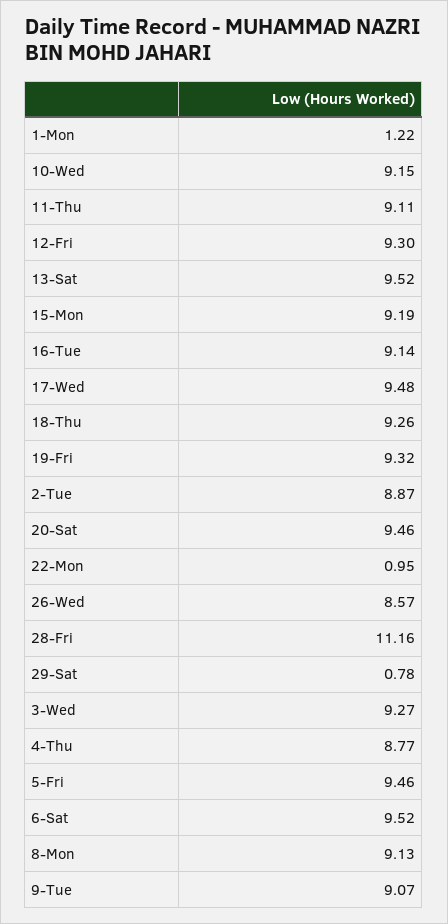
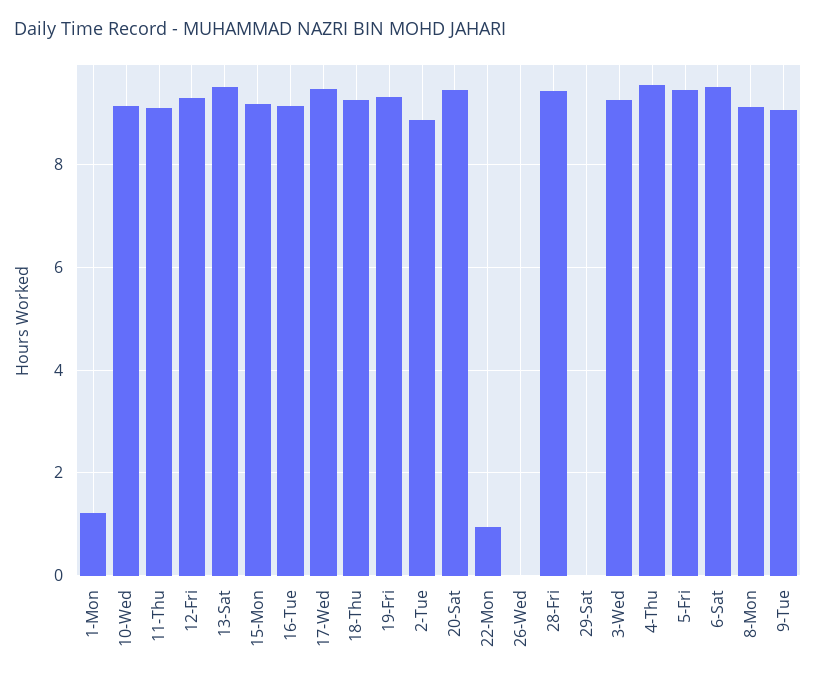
26-Wed: 8.57 -> 0
28-Fri: 11.16 -> 9.4
29-Sat: 0.78 -> 0
4-Thu: 8.77 -> 9.6

